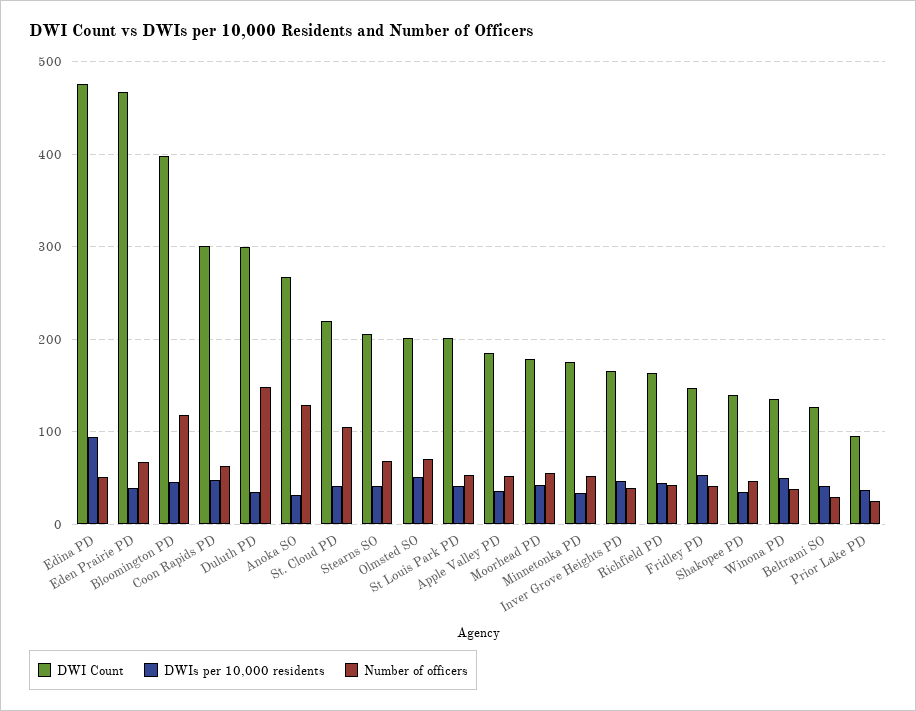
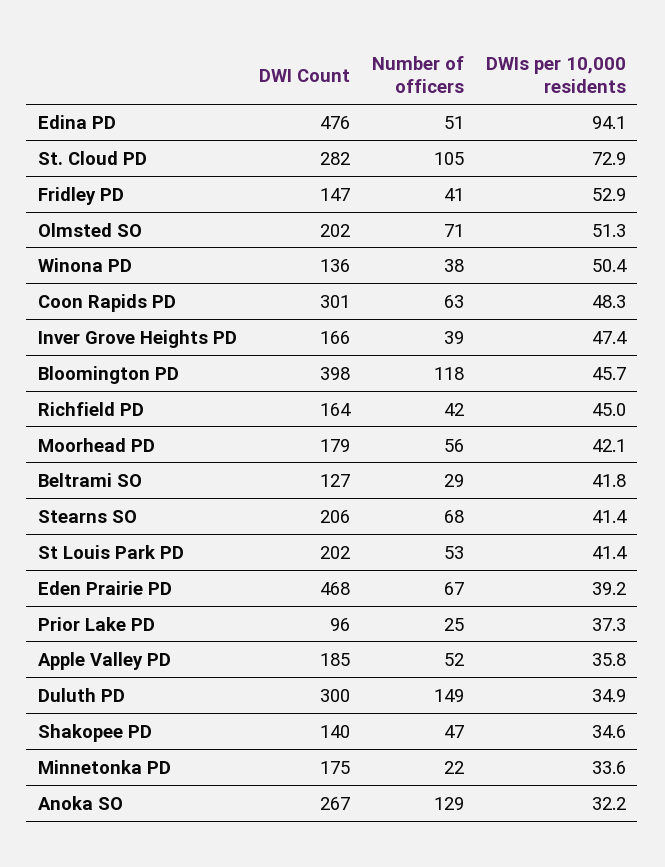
DWI Count, St. Cloud PD: 220 -> 282
DWIs per 10,000 residents, St. Cloud PD: 40 -> 72.9
Number of officers, Minnetonka PD: 50 -> 22

